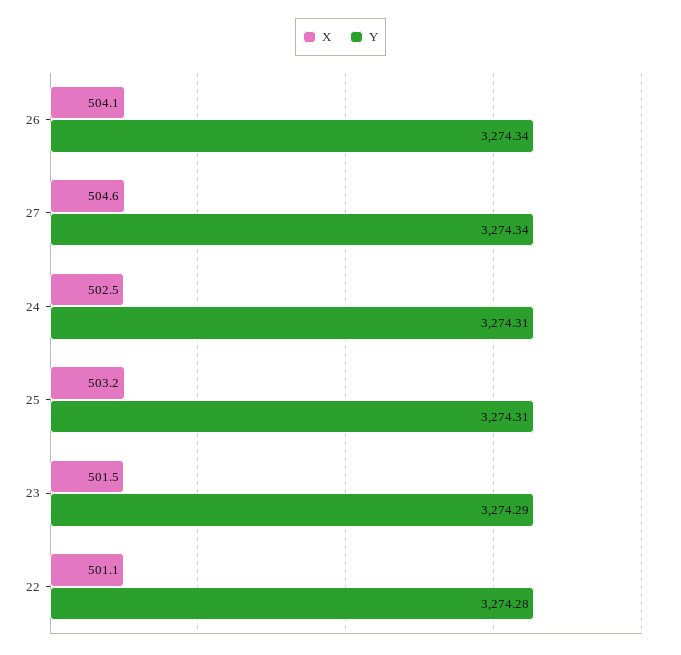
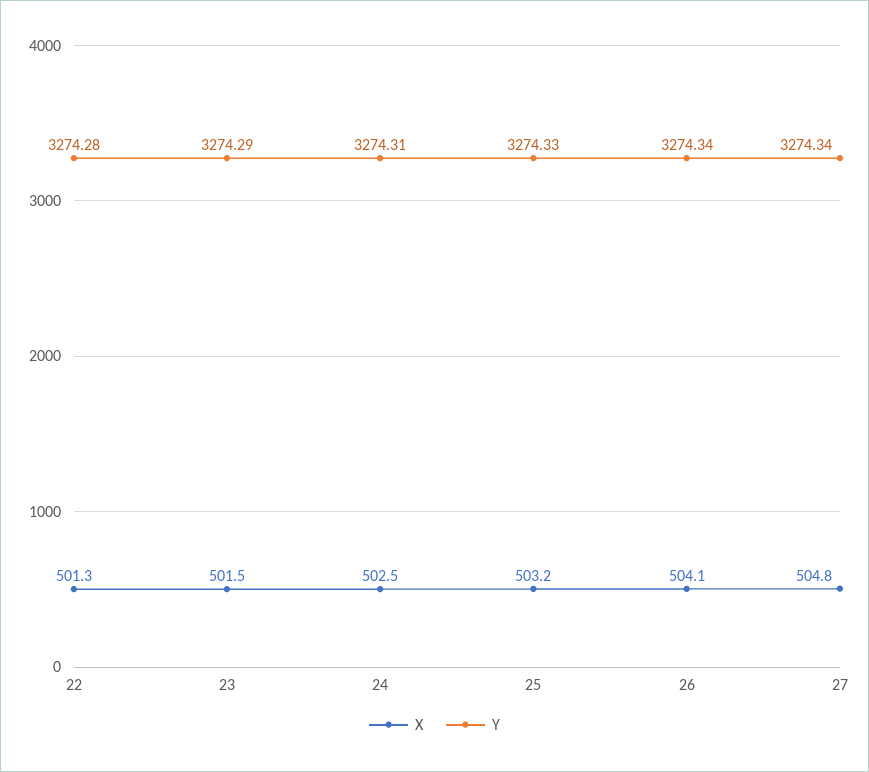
X, 27: 504.6 -> 504.8
Y, 25: 3274.31 -> 3274.33
X, 22: 501.1 -> 501.3

